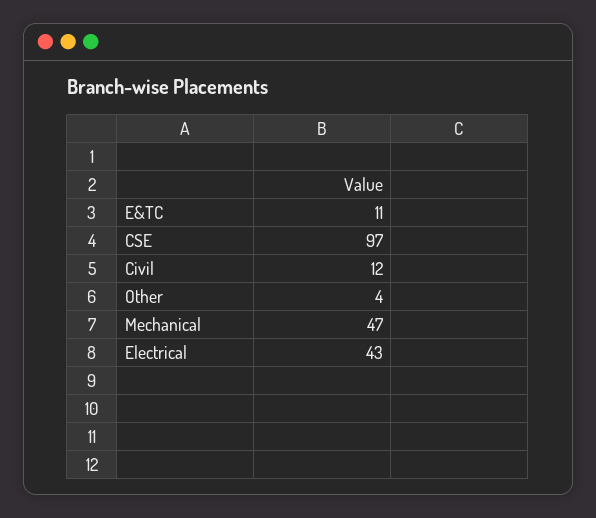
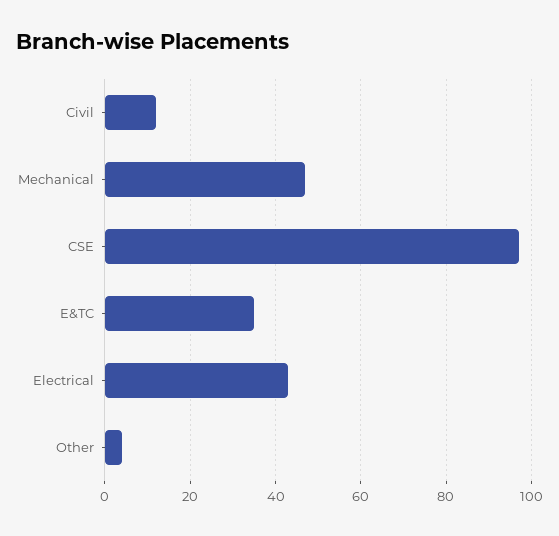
E&TC: 11 -> 35

